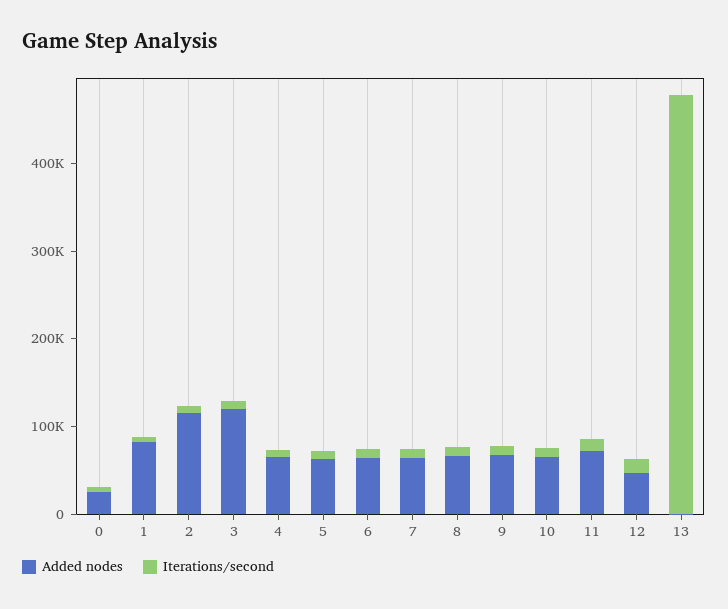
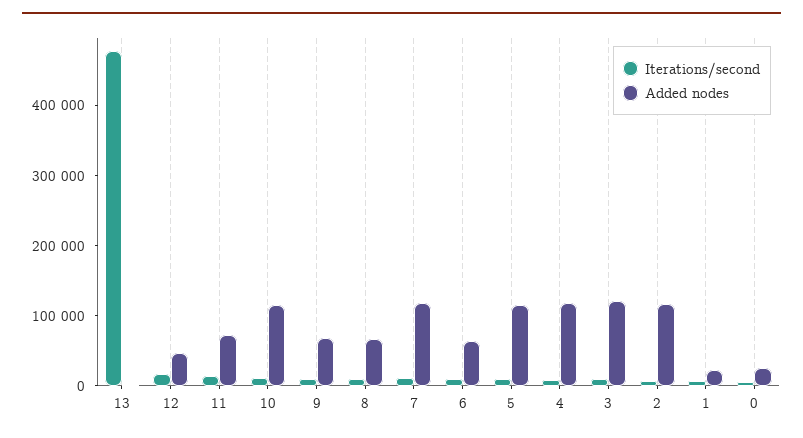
Added nodes, 1: 80000 -> 20000
Added nodes, 4: 60000 -> 120000
Added nodes, 5: 60000 -> 120000
Added nodes, 7: 60000 -> 120000
Added nodes, 10: 60000 -> 120000

